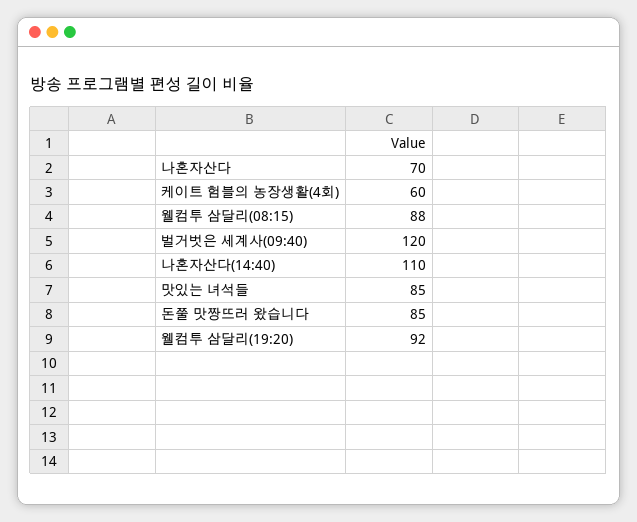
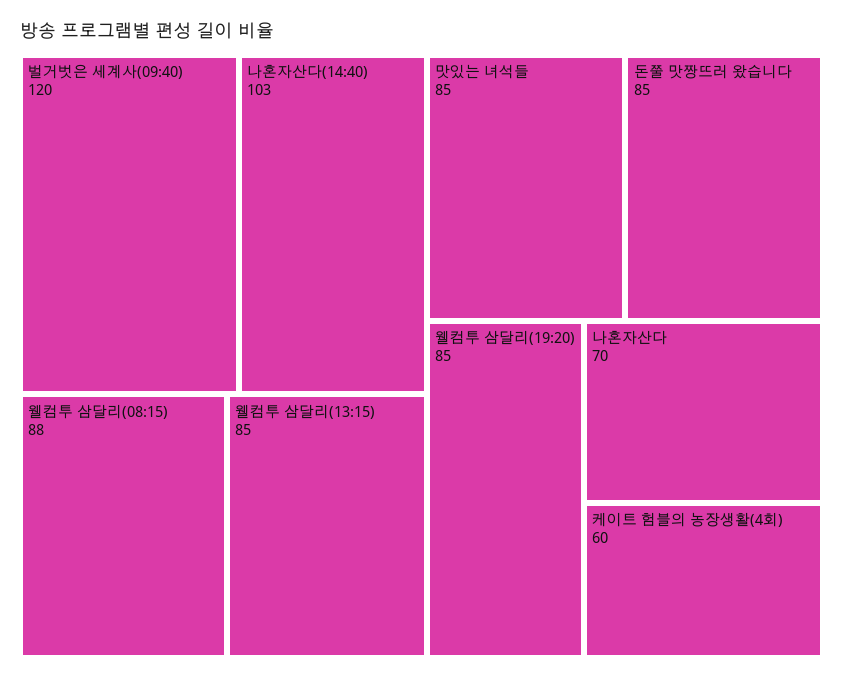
나혼자산다(14:40): 110 -> 103
웰컴투 삼달리(19:20): 92 -> 85
웰컴투 삼달리(13:15): none -> 85

